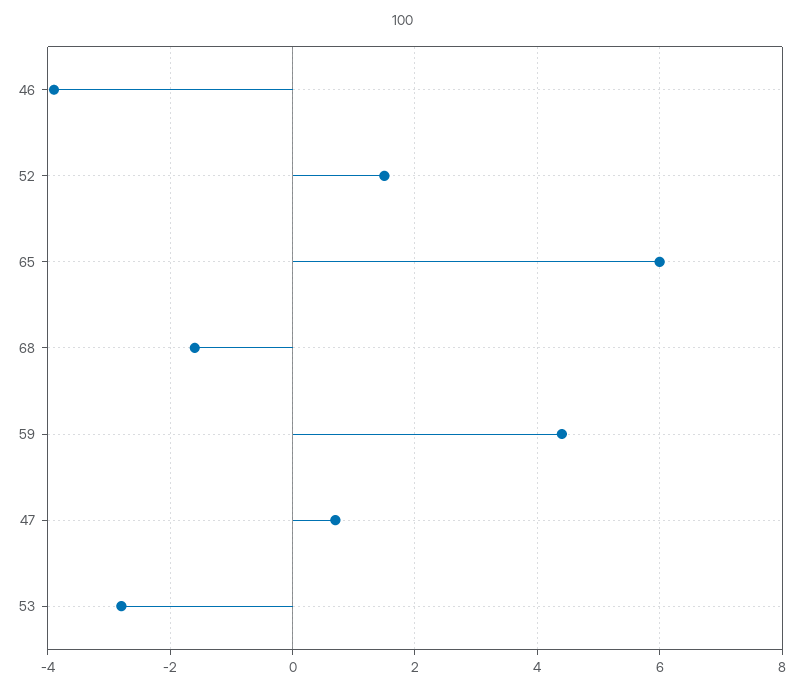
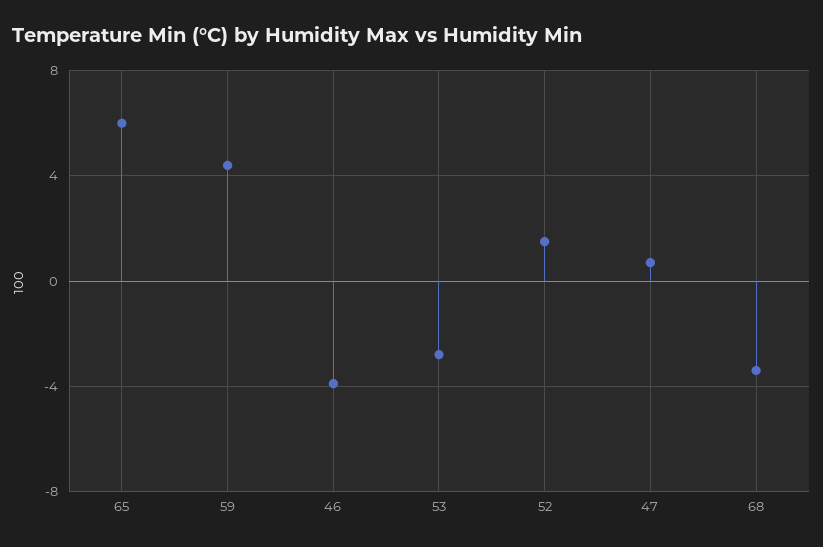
68: -1.5 -> -3.5

